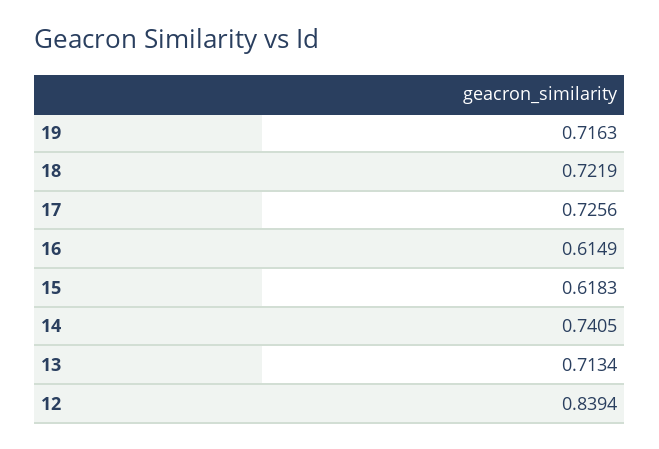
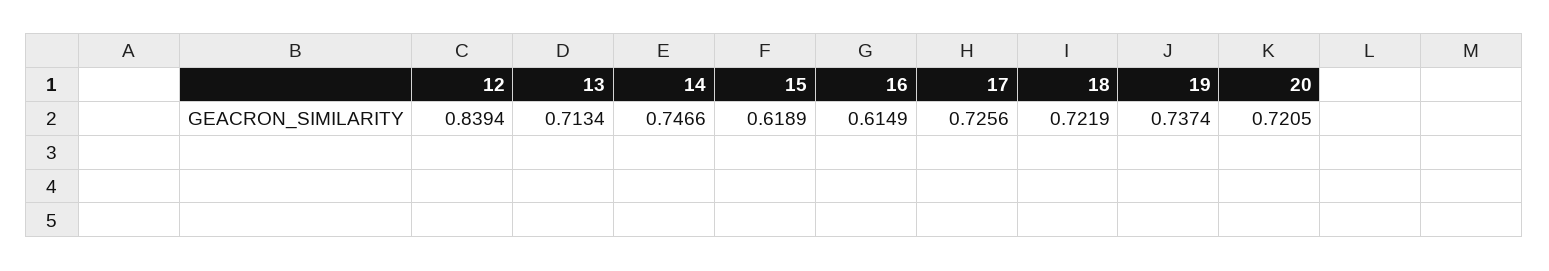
19: 0.7163 -> 0.7374
15: 0.6183 -> 0.6189
14: 0.7405 -> 0.7466
20: none -> 0.7205

